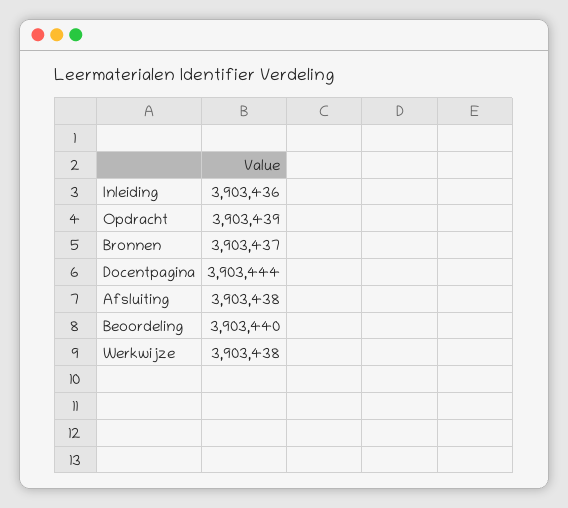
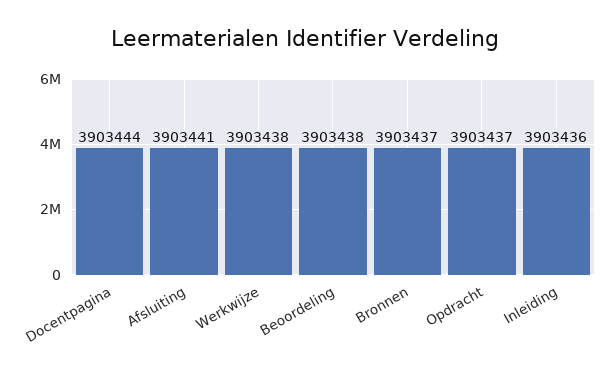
Opdracht: 3903439 -> 3903437
Afsluiting: 3903438 -> 3903441
Beoordeling: 3903440 -> 3903438

